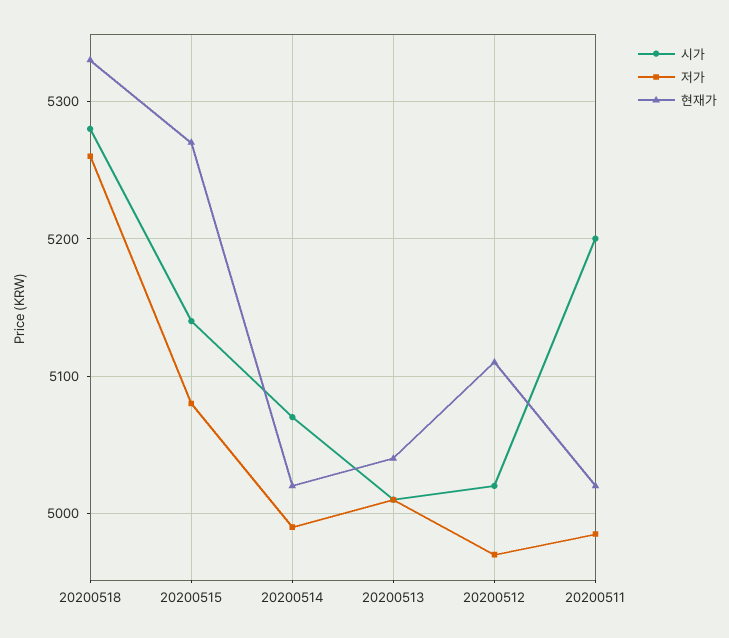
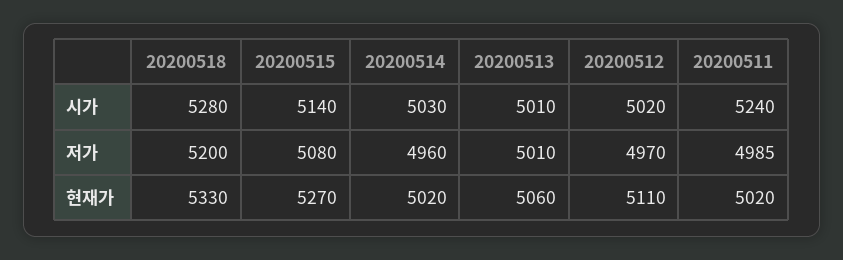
저가, 20200518: 5260 -> 5200
시가, 20200514: 5070 -> 5030
저가, 20200514: 4990 -> 4960
현재가, 20200513: 5040 -> 5060
시가, 20200511: 5200 -> 5240

